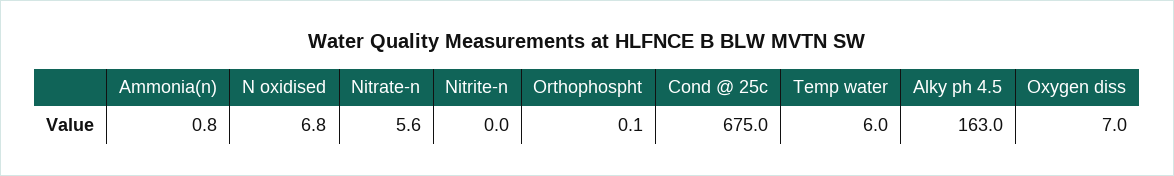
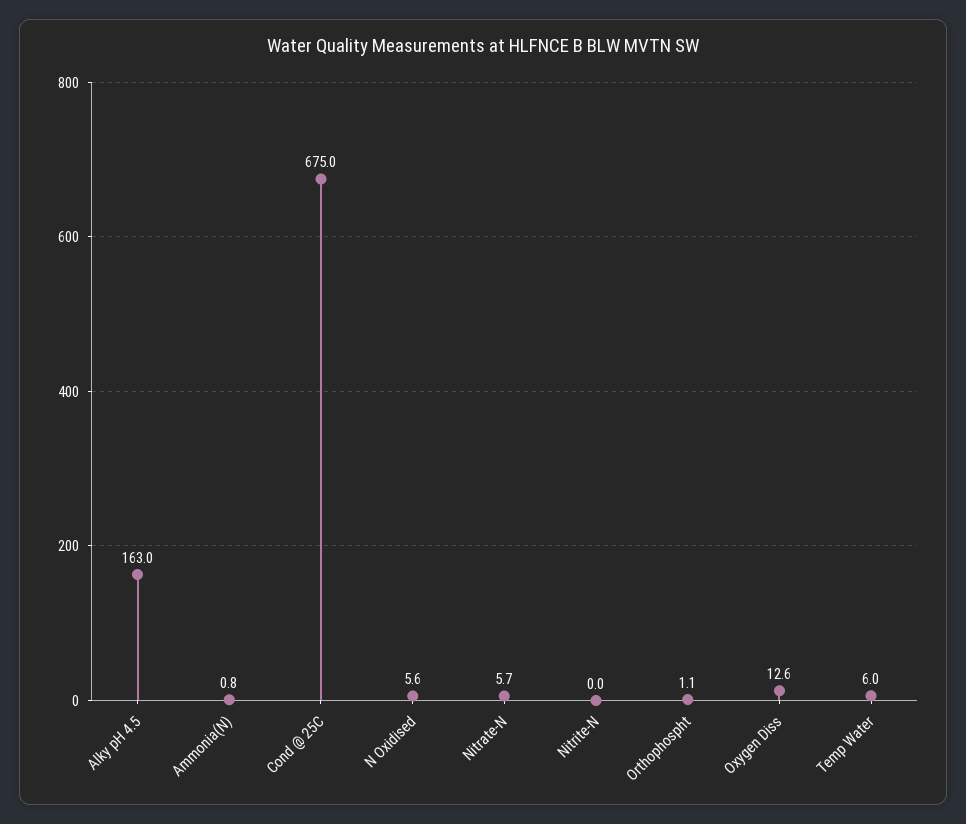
N oxidised: 6.8 -> 5.6
Nitrate-n: 5.6 -> 5.7
Orthophospht: 0.1 -> 1.1
Oxygen diss: 7 -> 12.6

